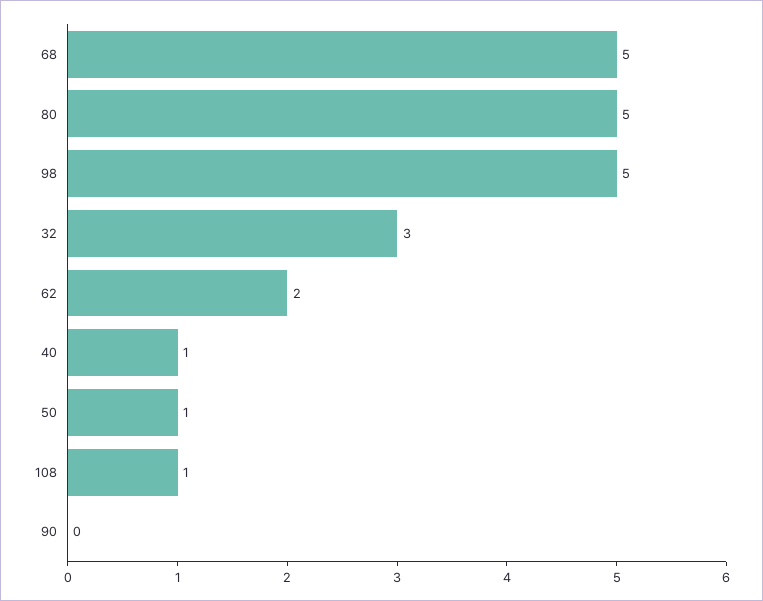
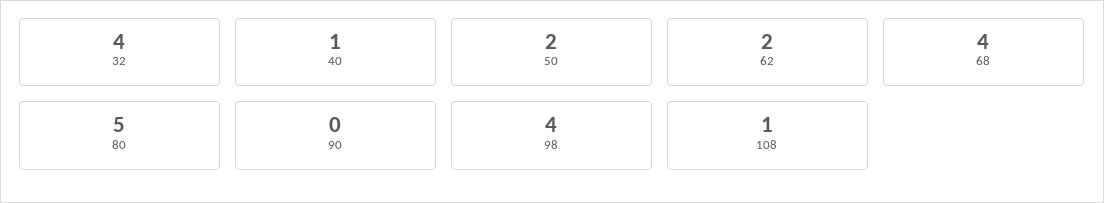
68: 5 -> 4
98: 5 -> 4
32: 3 -> 4
50: 1 -> 2

